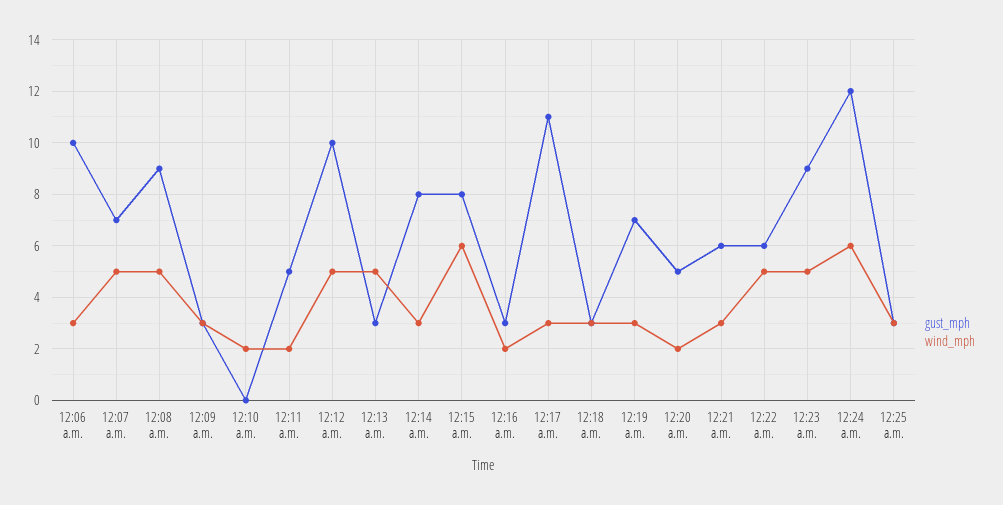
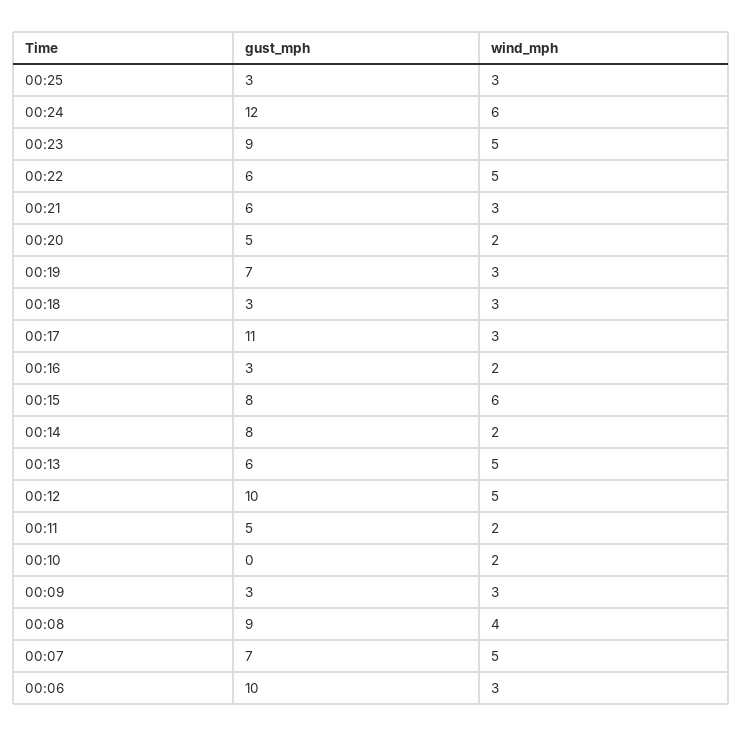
wind_mph, 12:08 a.m.: 5 -> 4
gust_mph, 12:13 a.m.: 3 -> 6
wind_mph, 12:14 a.m.: 3 -> 2

